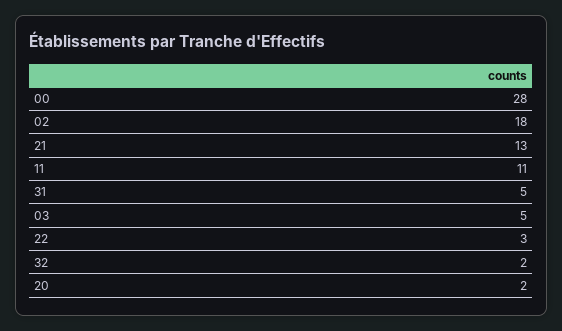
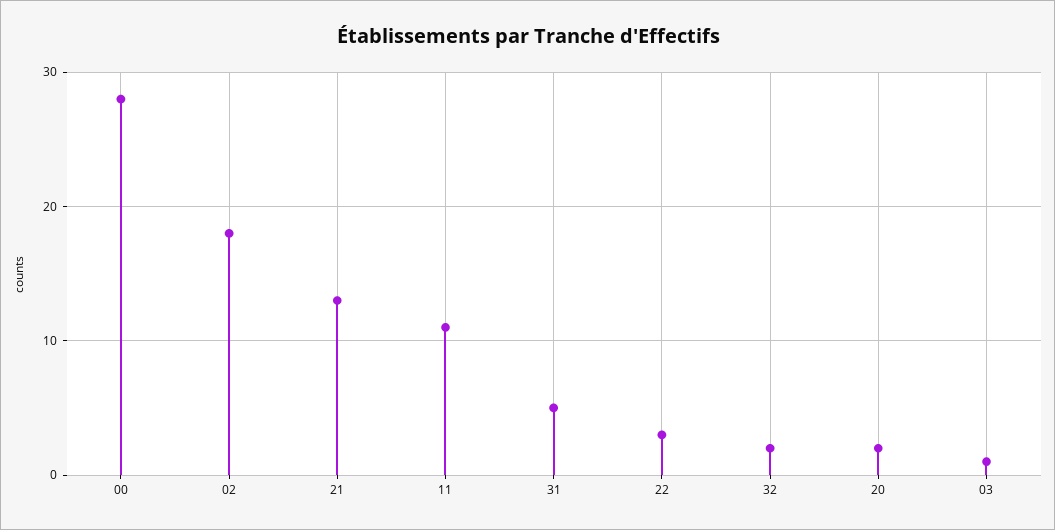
03: 5 -> 1

